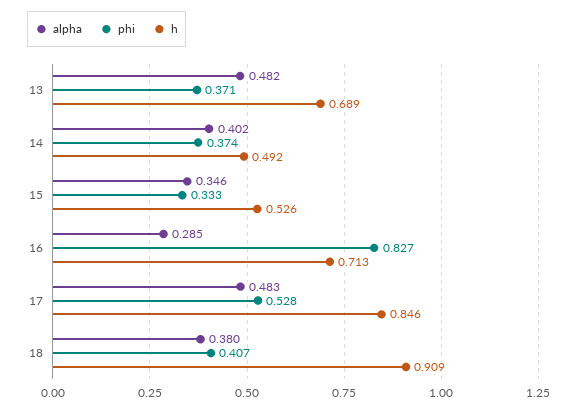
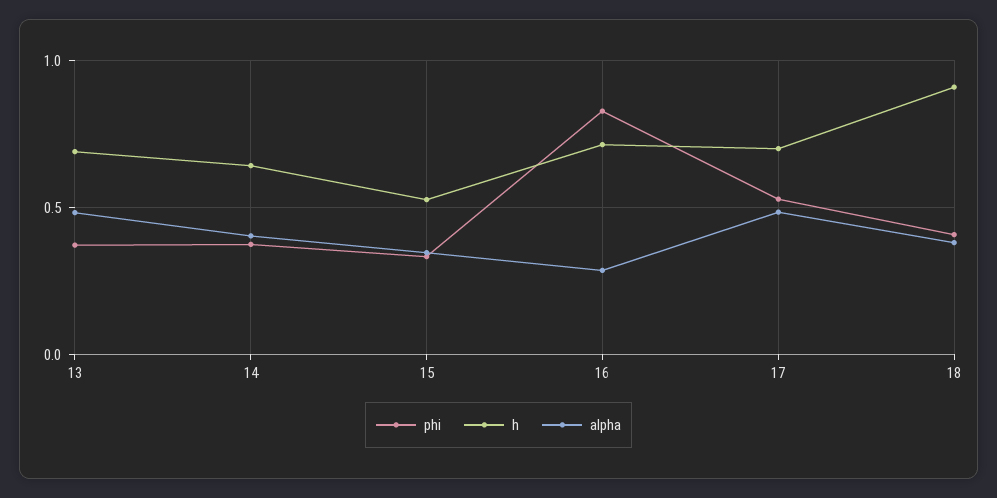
h, 14: 0.492 -> 0.65
h, 17: 0.846 -> 0.7

